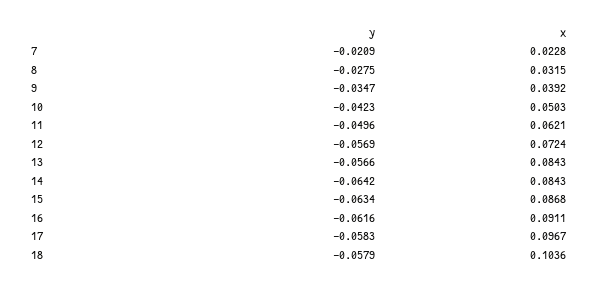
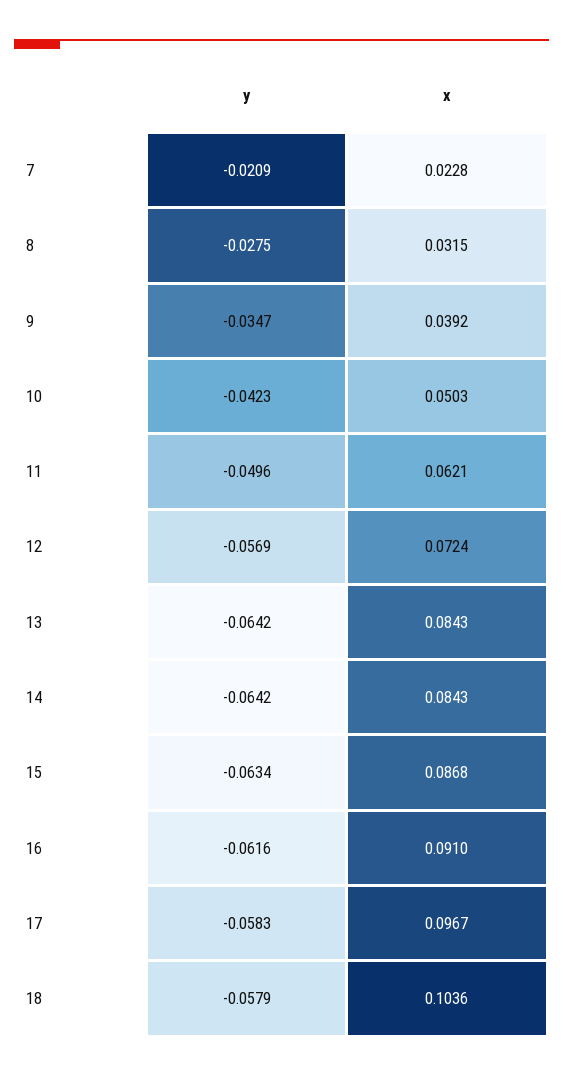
y, 13: -0.0566 -> -0.0642
x, 16: 0.0911 -> 0.091

